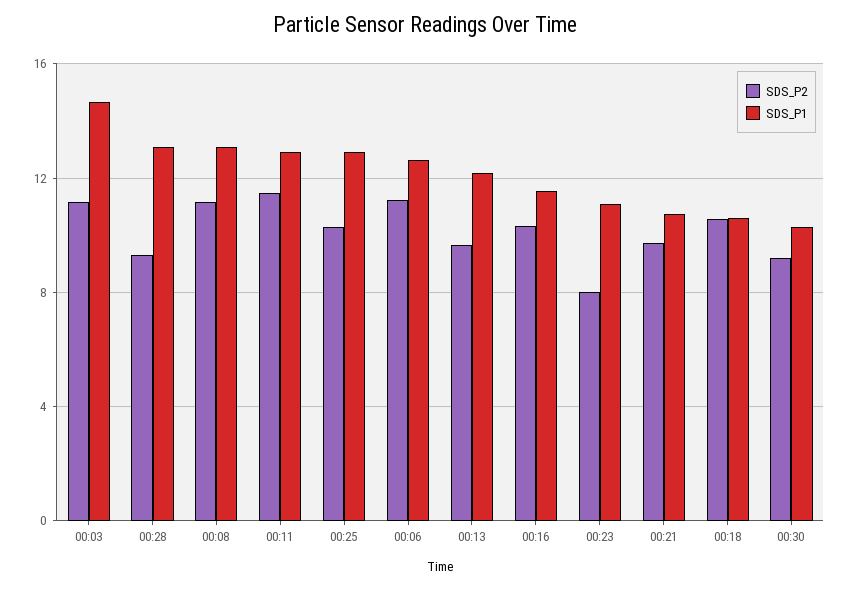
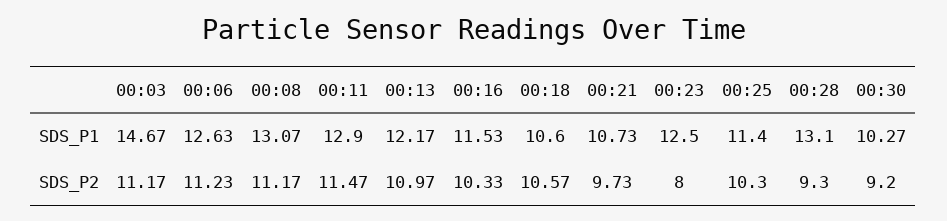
SDS_P1, 00:25: 13 -> 11.4
SDS_P2, 00:13: 9.5 -> 10.97
SDS_P1, 00:23: 11 -> 12.5

